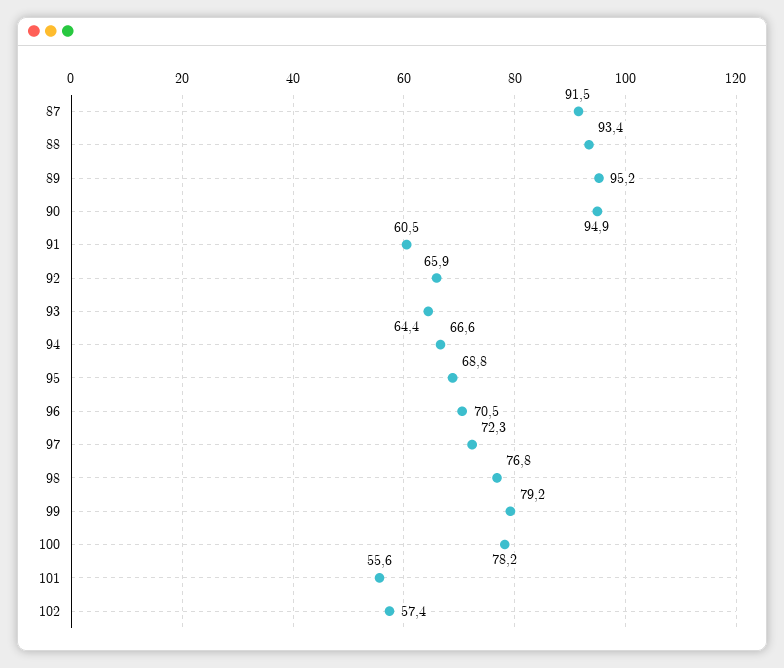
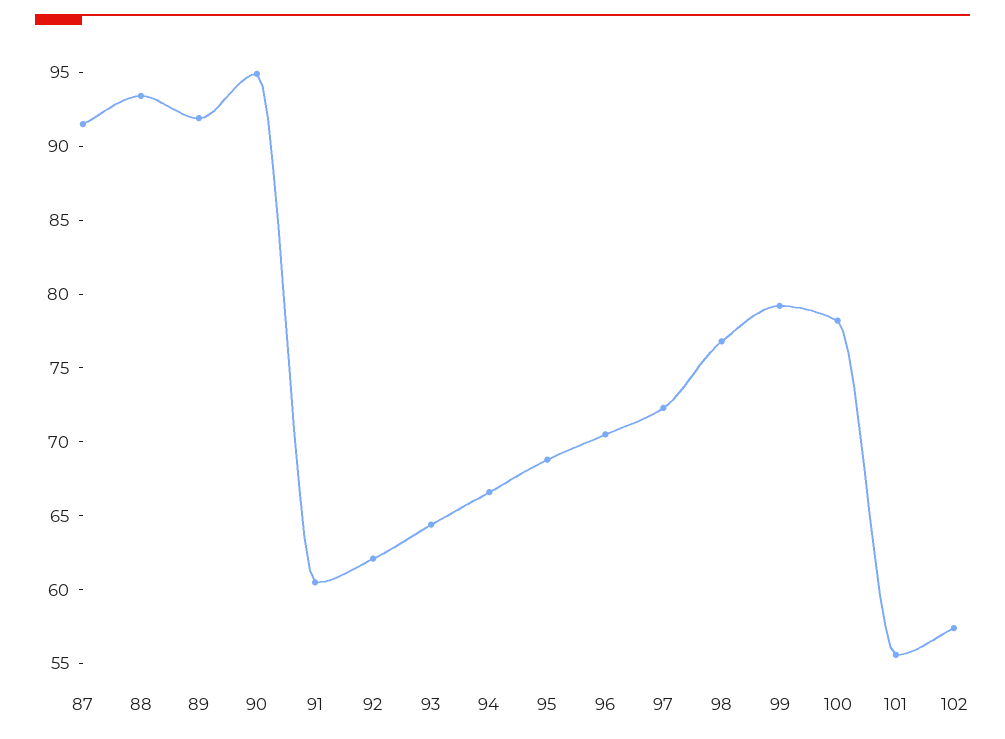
89: 95.2 -> 92
92: 65.9 -> 62

